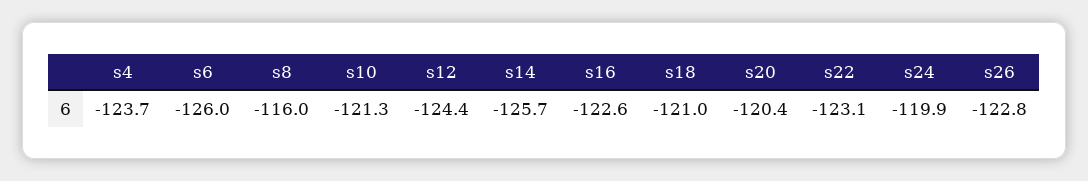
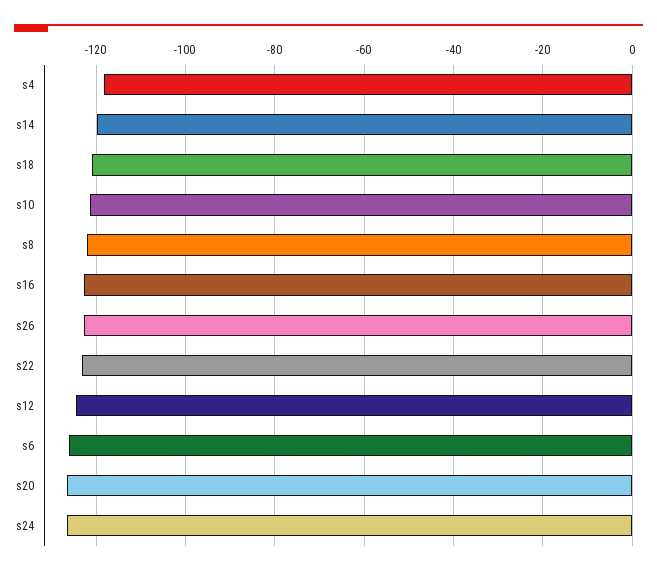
s4: -123.7 -> -118
s8: -116 -> -122
s14: -125.7 -> -120
s20: -120.4 -> -126
s24: -119.9 -> -126

